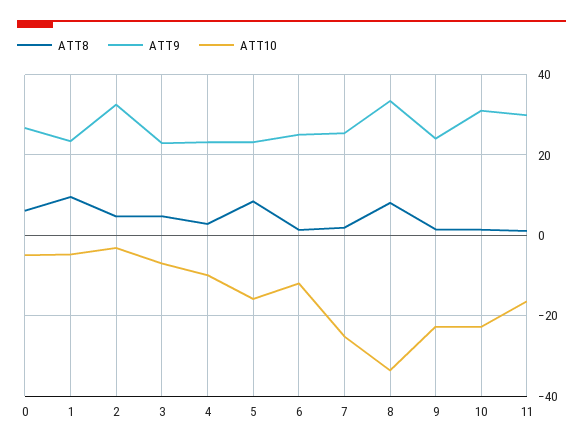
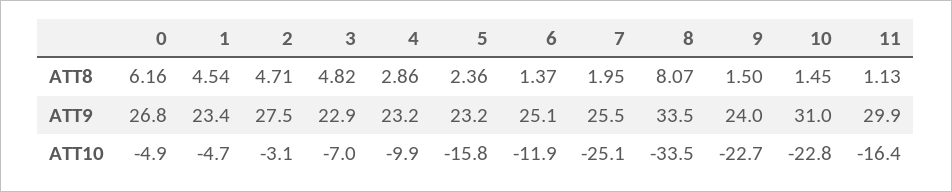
ATT8, 1: 10 -> 4.54
ATT9, 2: 32 -> 27.5
ATT8, 5: 8 -> 2.36

